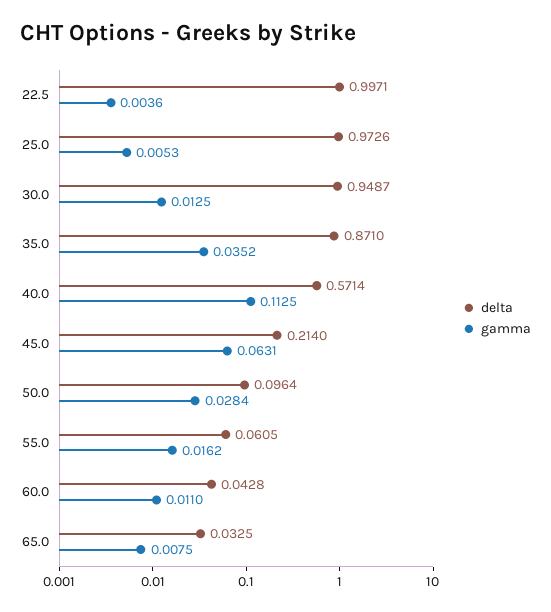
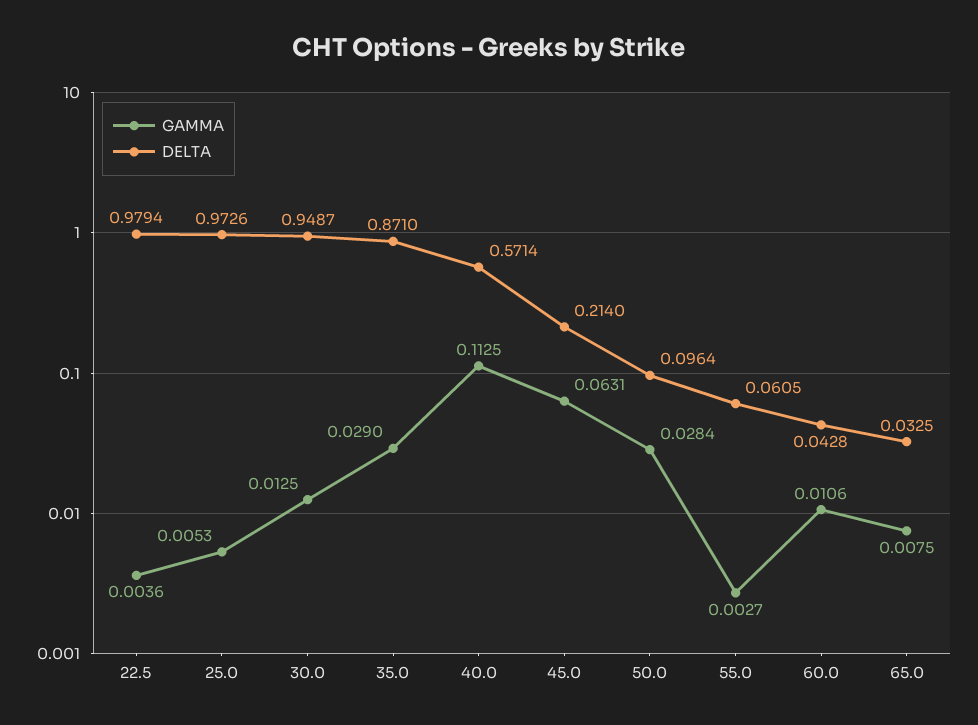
delta, 22.5: 0.9971 -> 0.9794
gamma, 35.0: 0.0352 -> 0.029
gamma, 55.0: 0.0162 -> 0.0027
gamma, 60.0: 0.011 -> 0.0106

